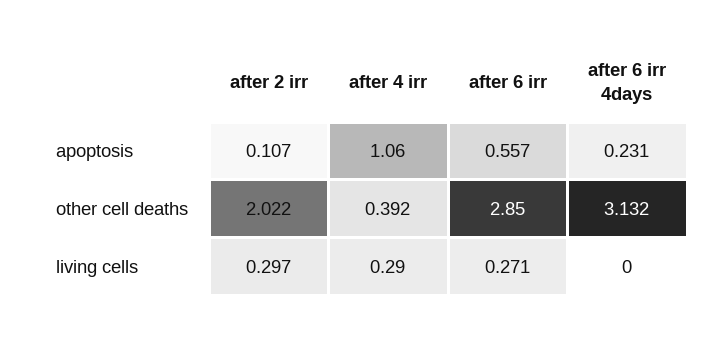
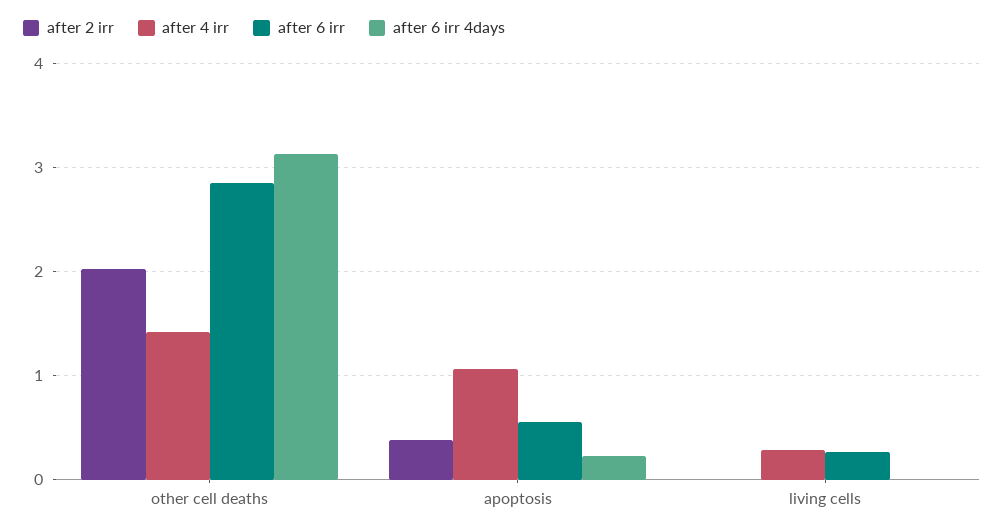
after 2 irr, apoptosis: 0.107 -> 0.4
after 4 irr, other cell deaths: 0.392 -> 1.4
after 2 irr, living cells: 0.297 -> 0

